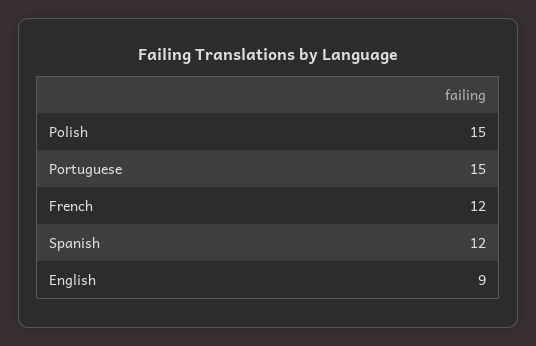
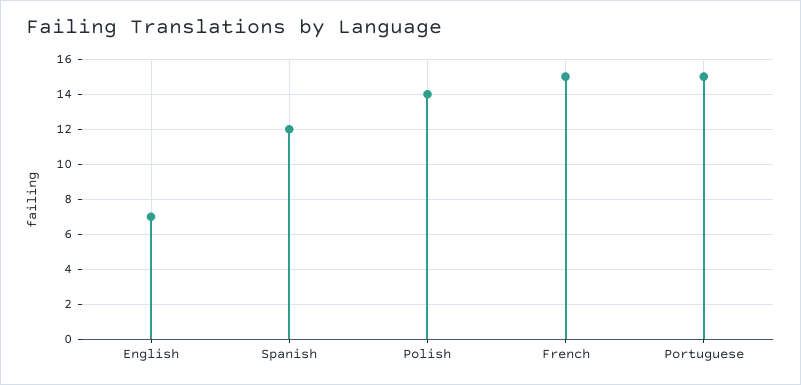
Polish: 15 -> 14
French: 12 -> 15
English: 9 -> 7

